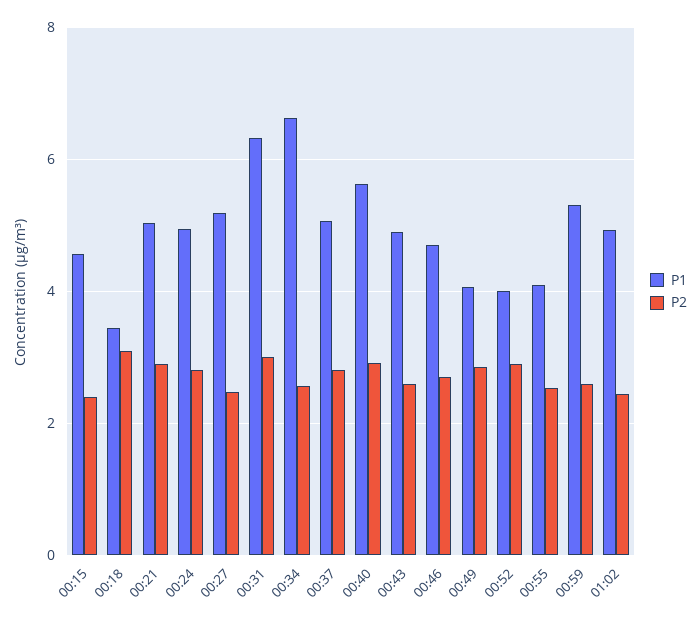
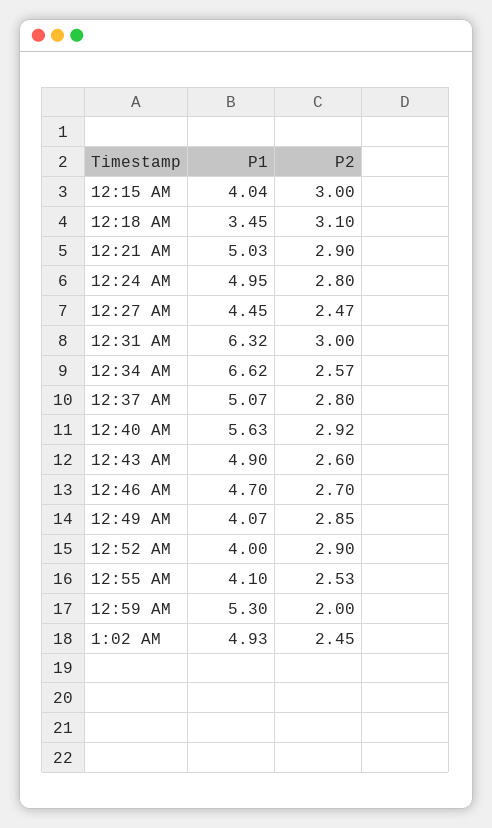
P1, 00:15: 4.6 -> 4.04
P2, 00:15: 2.4 -> 3
P1, 00:27: 5.2 -> 4.45
P2, 00:59: 2.6 -> 2

